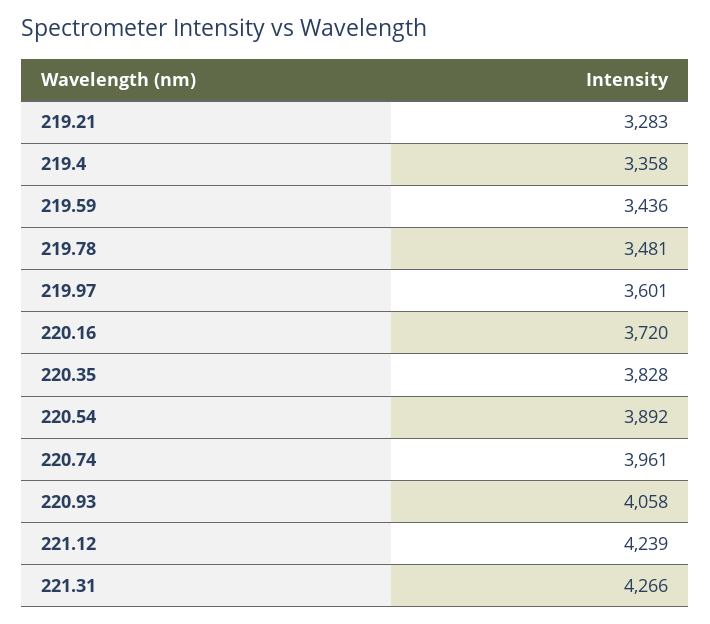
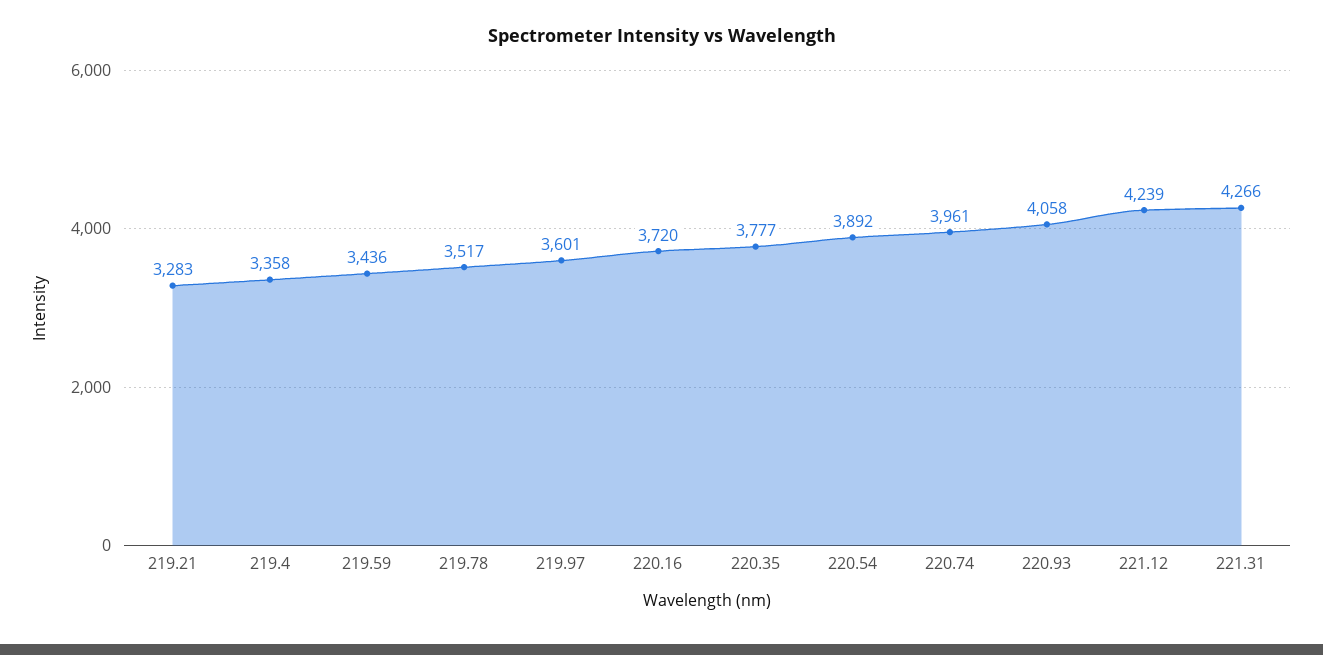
219.78: 3481 -> 3517
220.35: 3828 -> 3777

